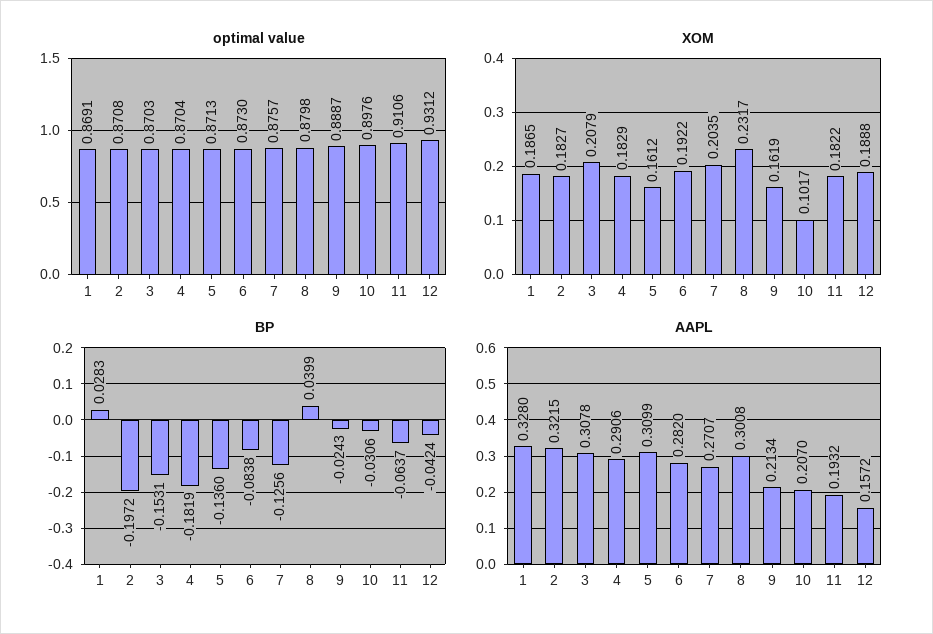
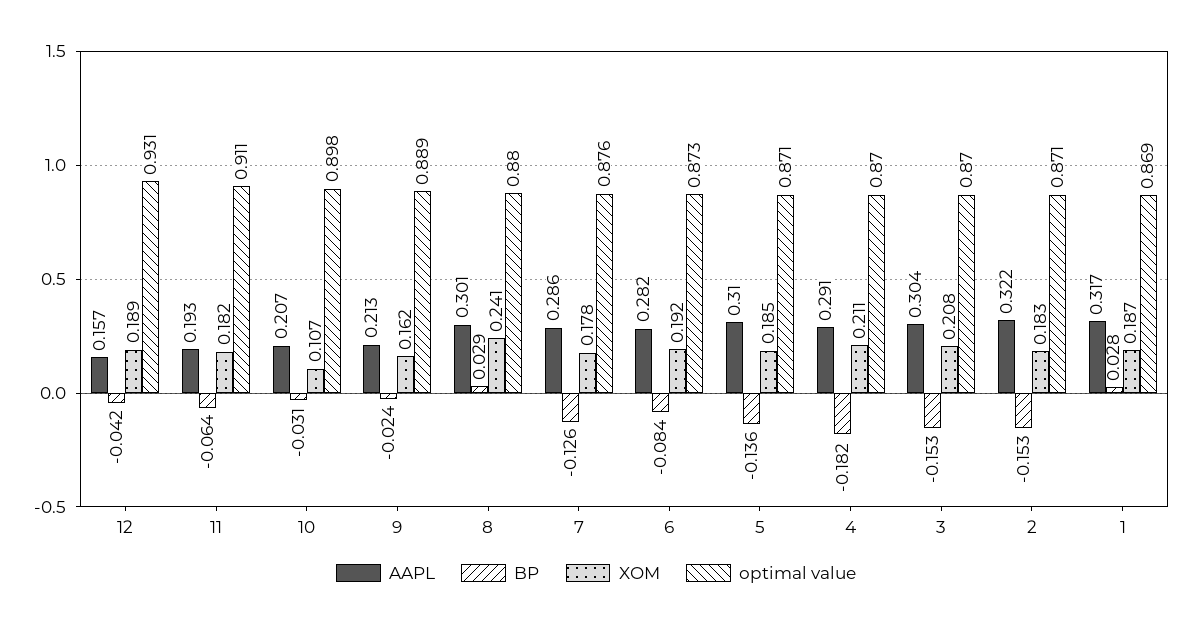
XOM, 4: 0.1829 -> 0.211
XOM, 5: 0.1612 -> 0.185
XOM, 7: 0.2035 -> 0.178
XOM, 8: 0.2317 -> 0.241
XOM, 10: 0.1017 -> 0.107
BP, 2: -0.1972 -> -0.153
BP, 8: 0.0399 -> 0.029
AAPL, 1: 0.328 -> 0.317
AAPL, 3: 0.3078 -> 0.304
AAPL, 7: 0.2707 -> 0.286

